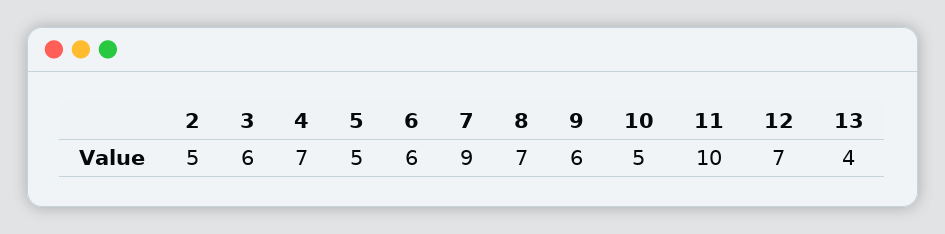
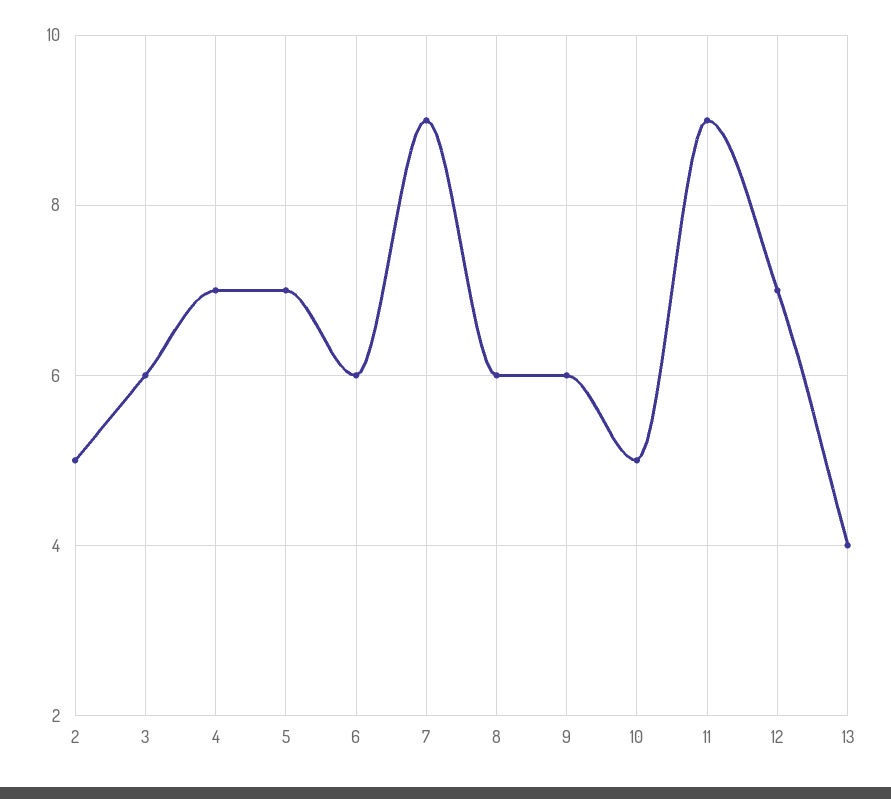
5: 5 -> 7
8: 7 -> 6
11: 10 -> 9

